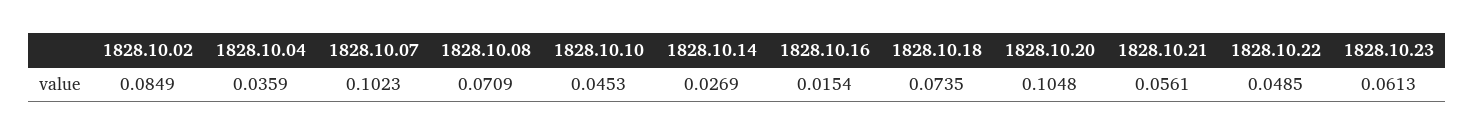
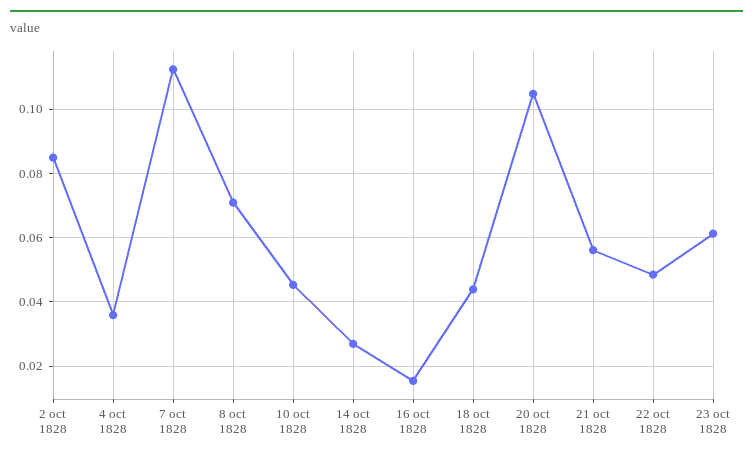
1828.10.07: 0.1023 -> 0.112
1828.10.18: 0.0735 -> 0.044

